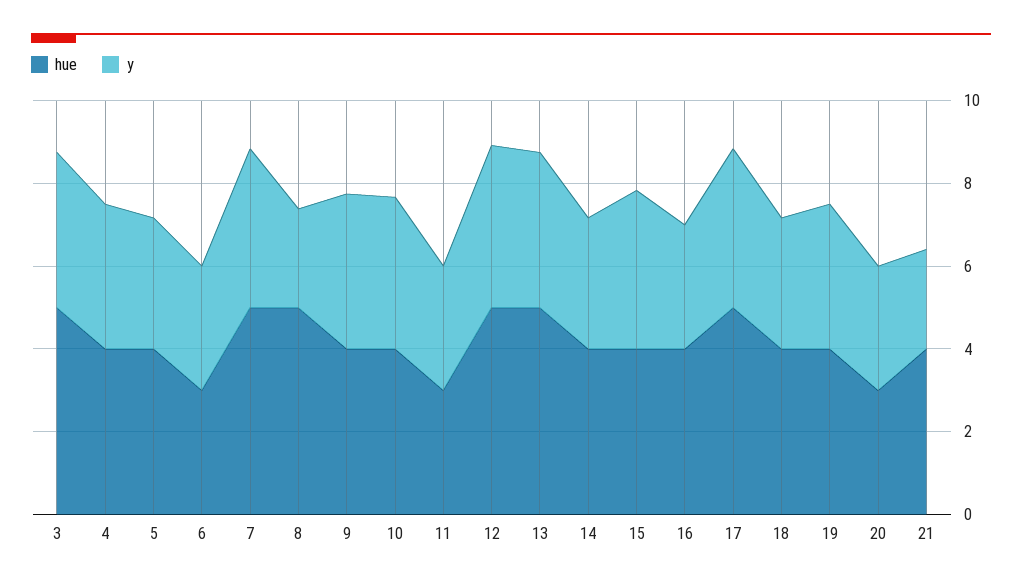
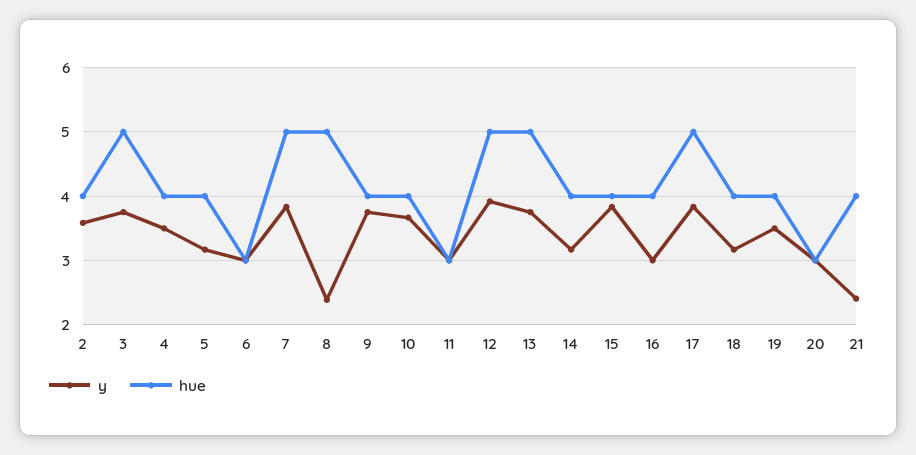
y, 2: none -> 3.6
hue, 2: none -> 4

